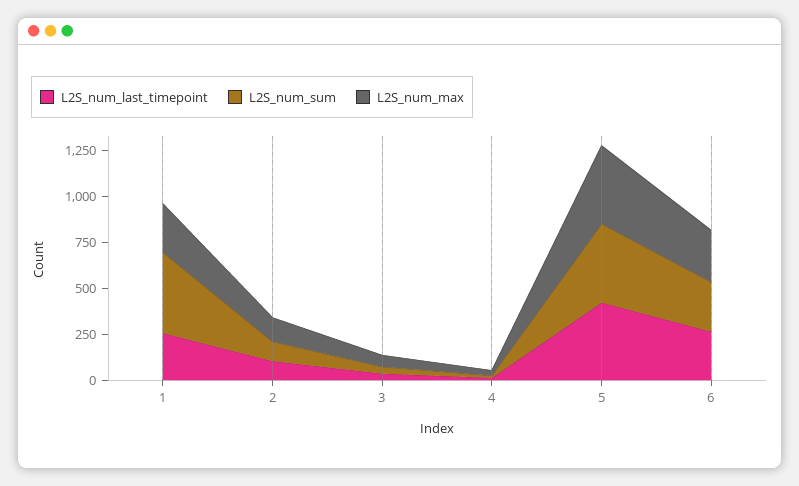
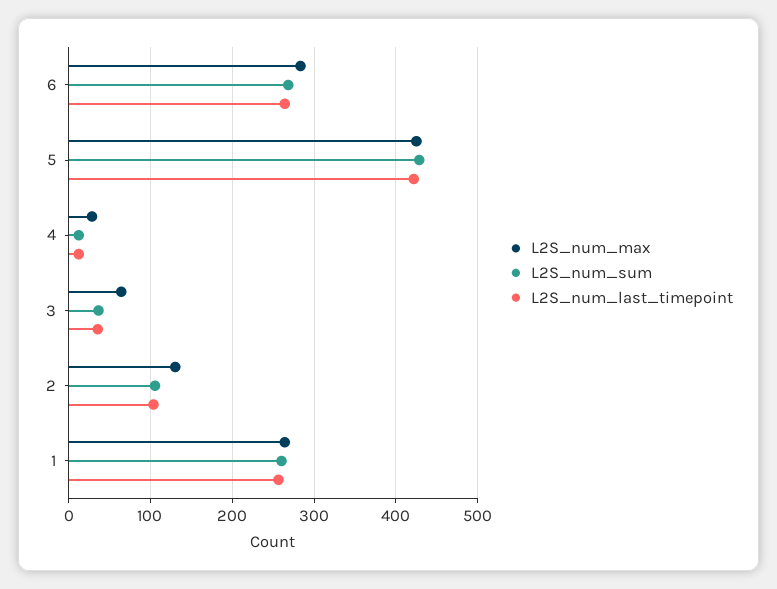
L2S_num_sum, 1: 450 -> 260

